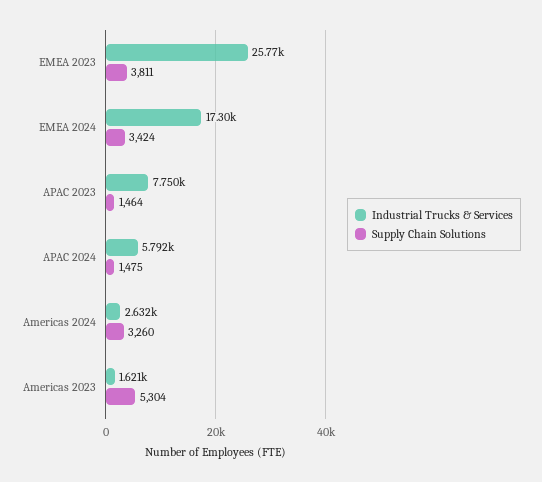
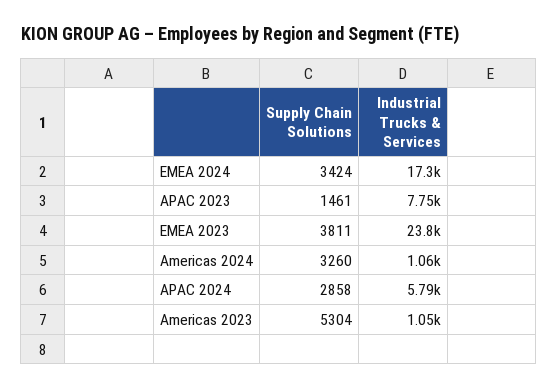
Industrial Trucks & Services, EMEA 2023: 25770 -> 23800
Supply Chain Solutions, APAC 2023: 1464 -> 1461
Supply Chain Solutions, APAC 2024: 1475 -> 2858
Industrial Trucks & Services, Americas 2024: 2632 -> 1060
Industrial Trucks & Services, Americas 2023: 1621 -> 1050

